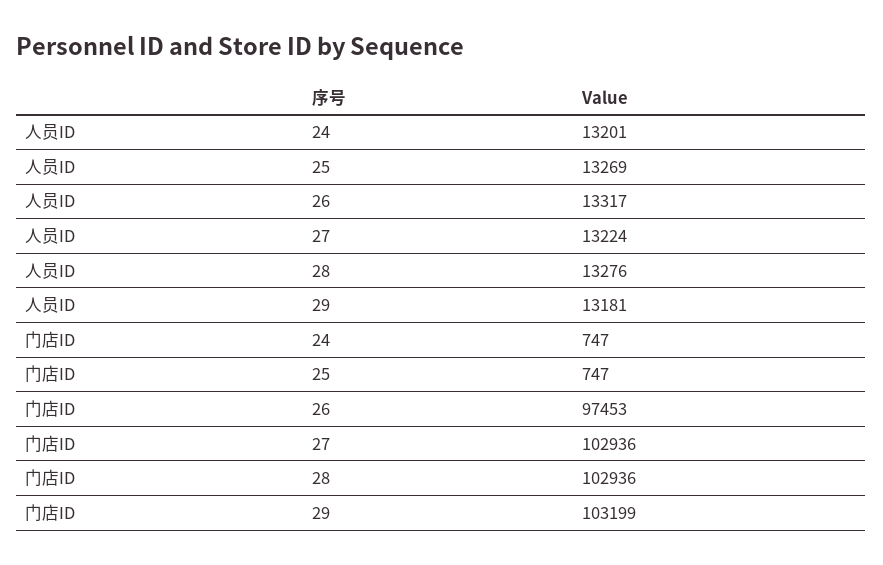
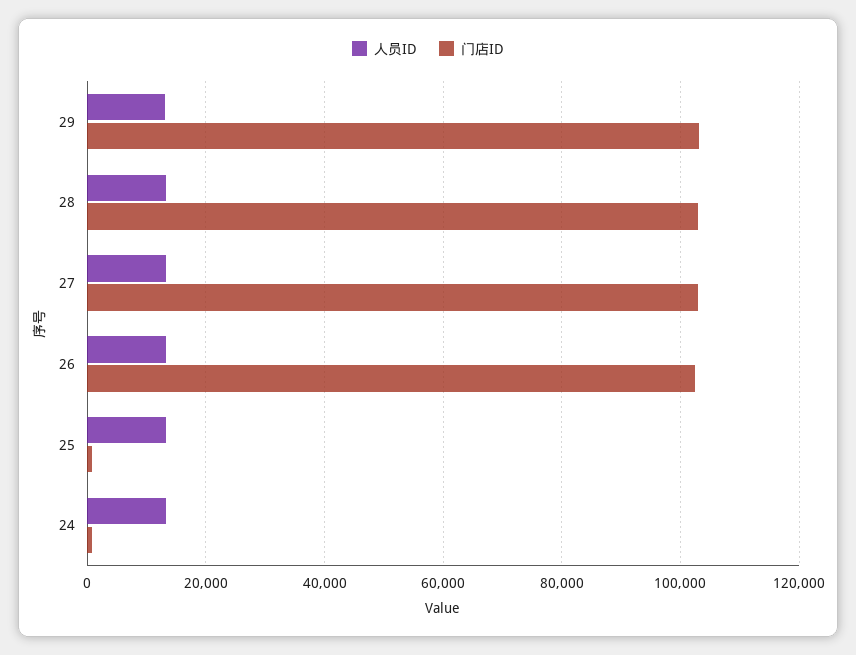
门店ID, 26: 97453 -> 102000

